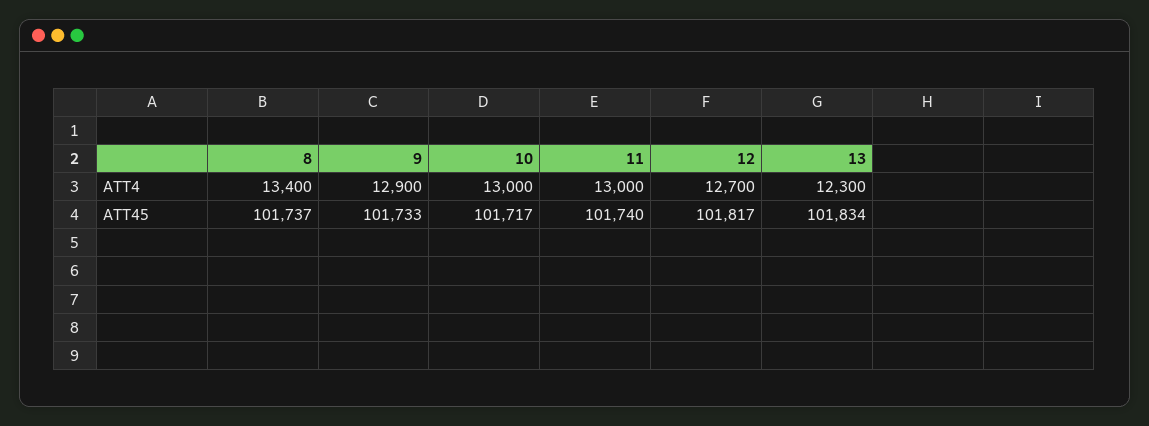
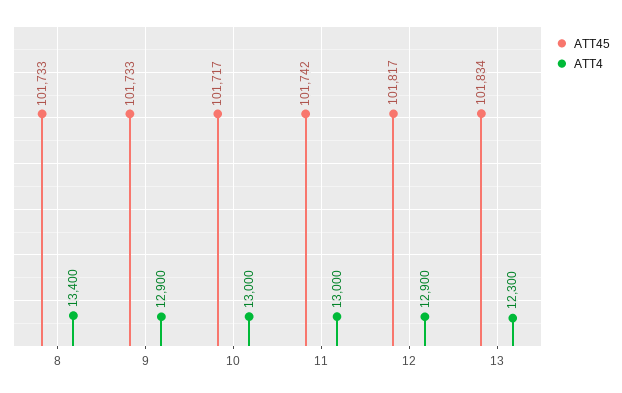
ATT4, 12: 12700 -> 12900
ATT45, 8: 101737 -> 101733
ATT45, 11: 101740 -> 101742

